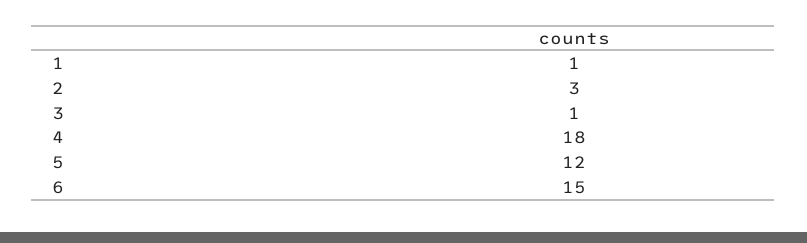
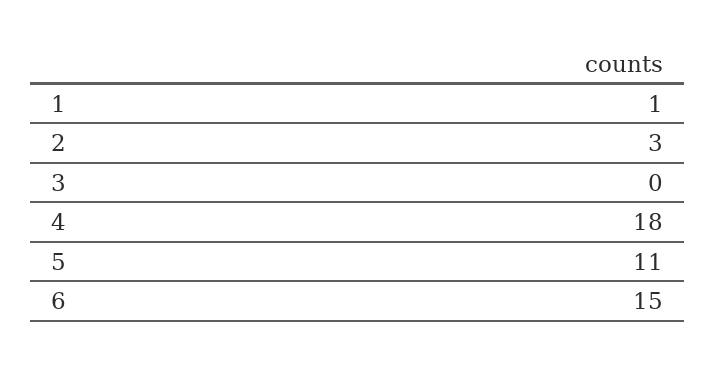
3: 1 -> 0
5: 12 -> 11

